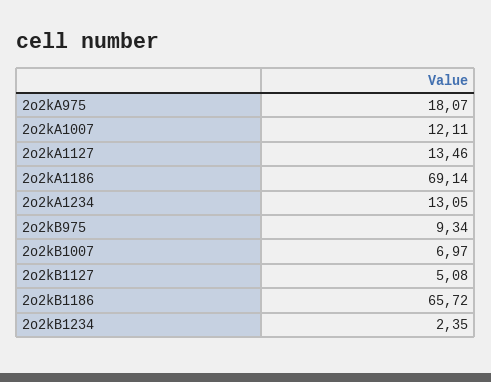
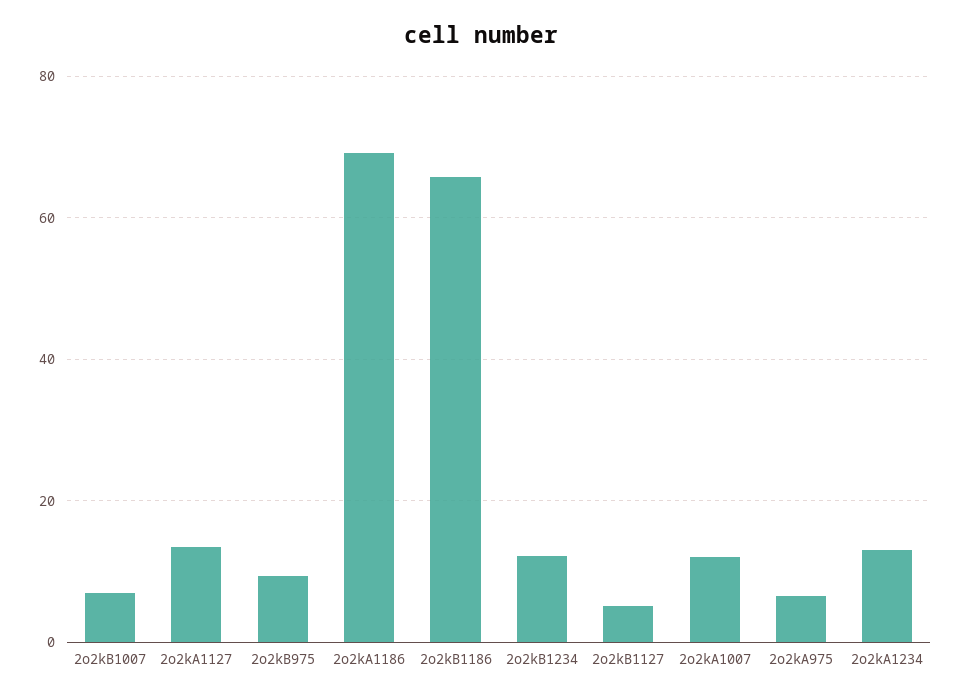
2o2kA975: 18.07 -> 6
2o2kB1234: 2.35 -> 12

